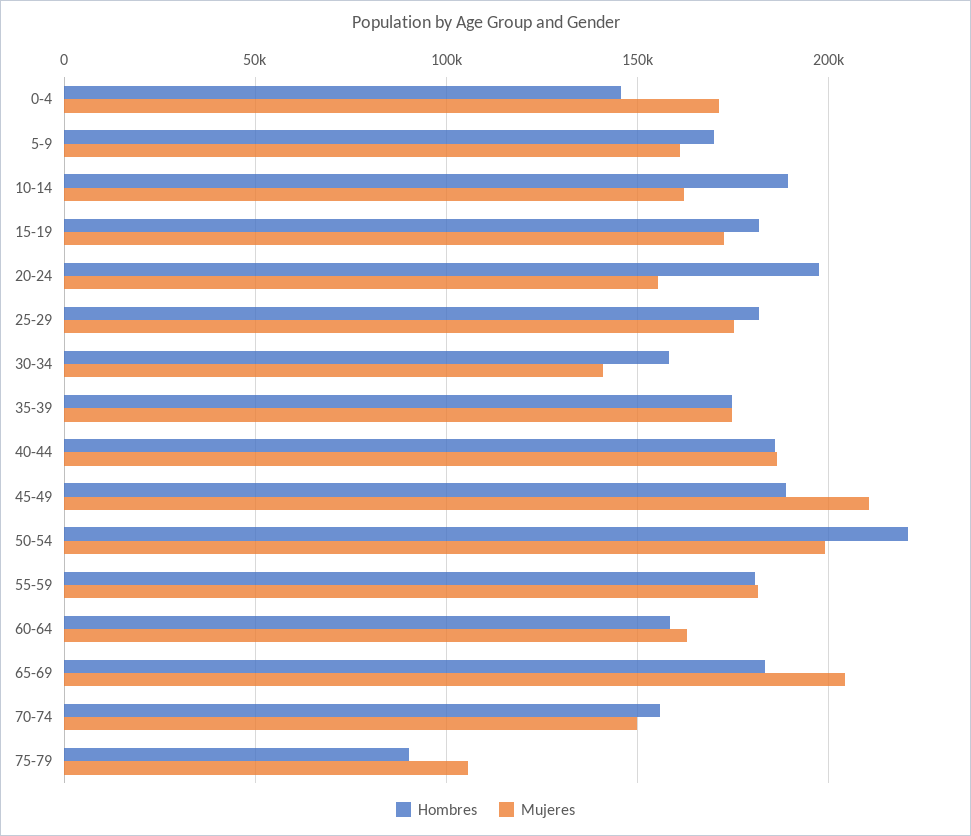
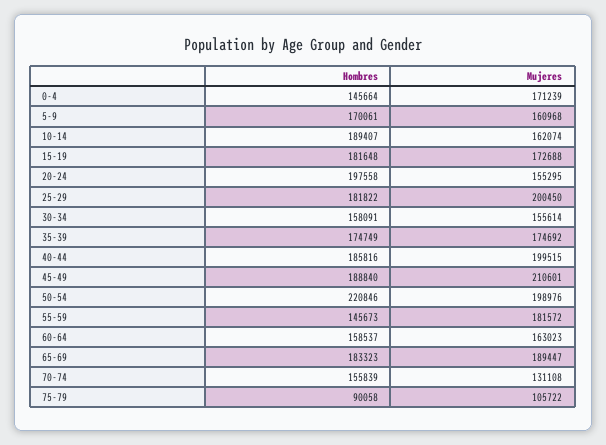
Mujeres, 25-29: 175000 -> 200450
Mujeres, 30-34: 140000 -> 155614
Mujeres, 40-44: 185000 -> 199515
Hombres, 55-59: 180000 -> 145673
Mujeres, 65-69: 205000 -> 189447
Mujeres, 70-74: 150000 -> 131108

